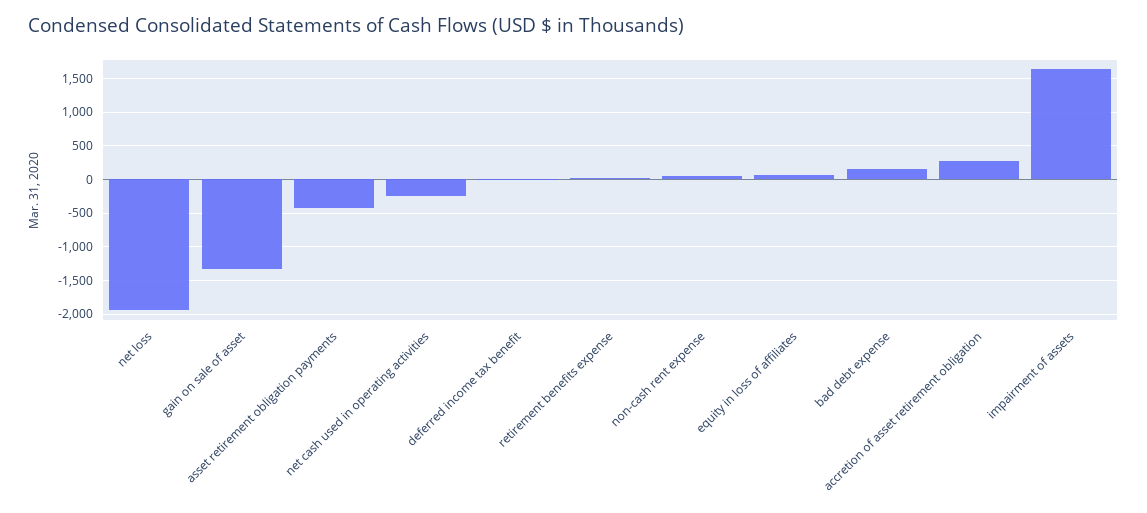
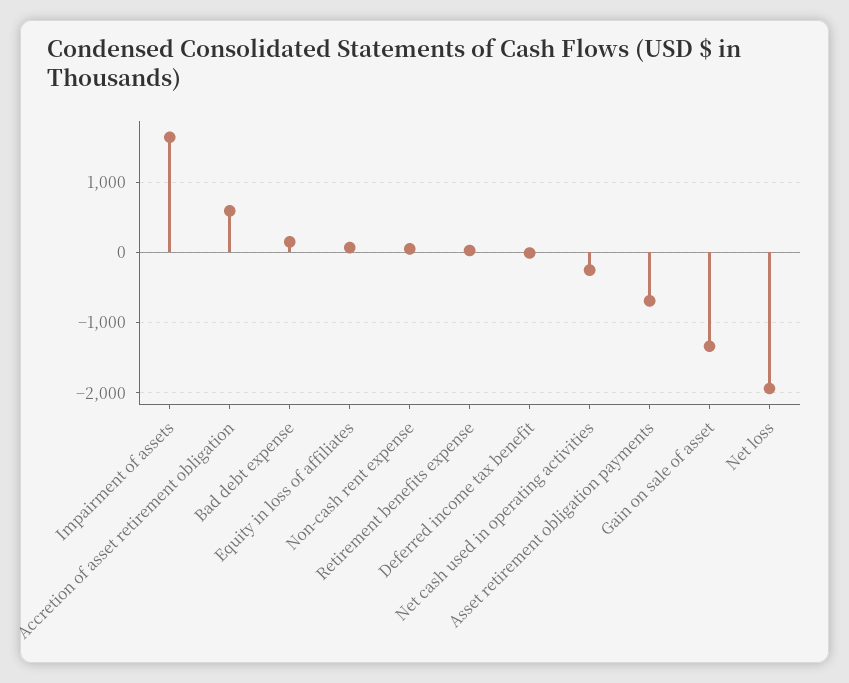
asset retirement obligation payments: -400 -> -700
accretion of asset retirement obligation: 300 -> 600

